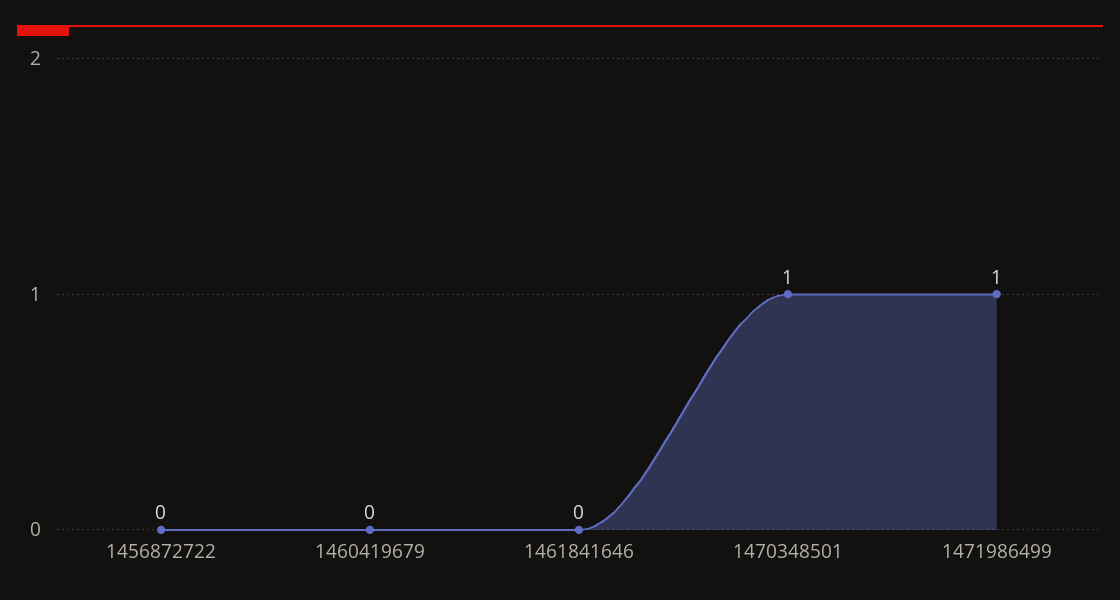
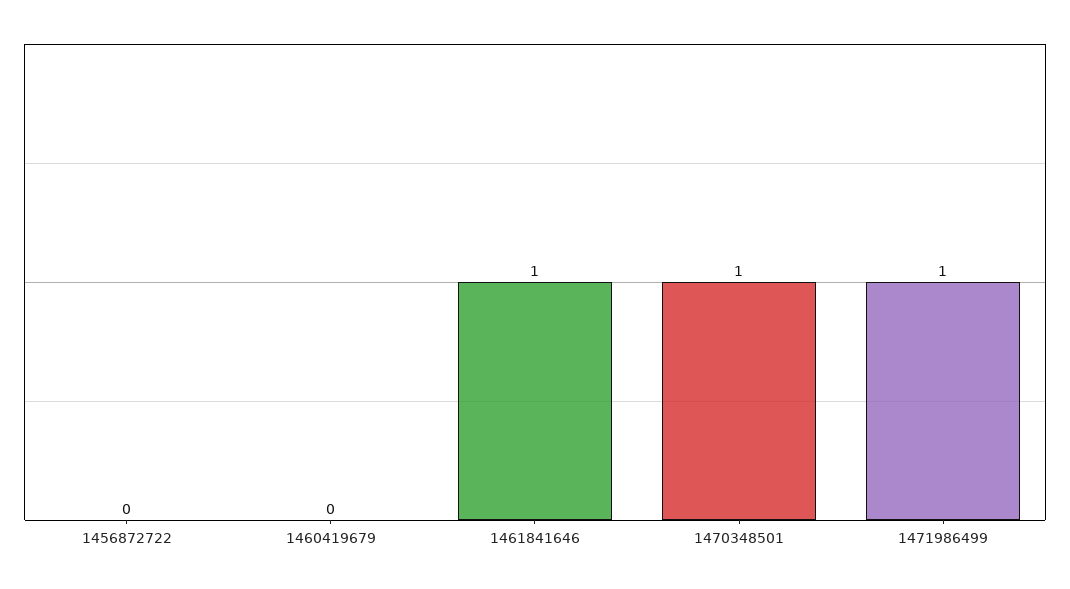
1461841646: 0 -> 1

